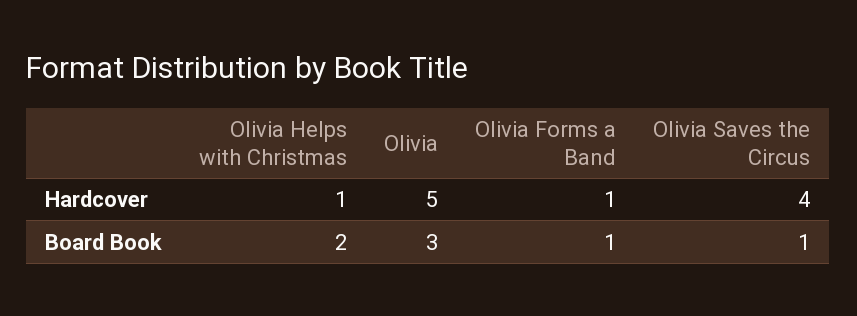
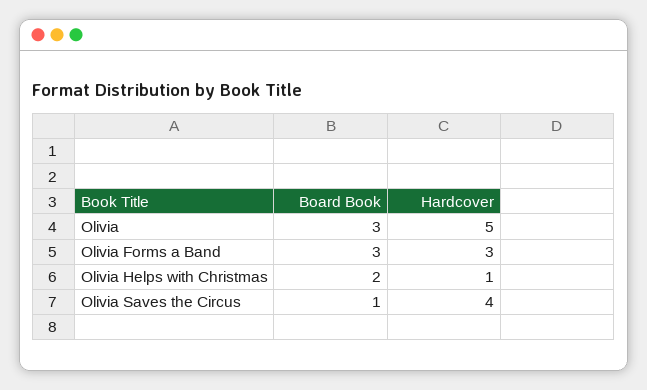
Olivia Forms a Band, Hardcover: 1 -> 3
Olivia Forms a Band, Board Book: 1 -> 3

